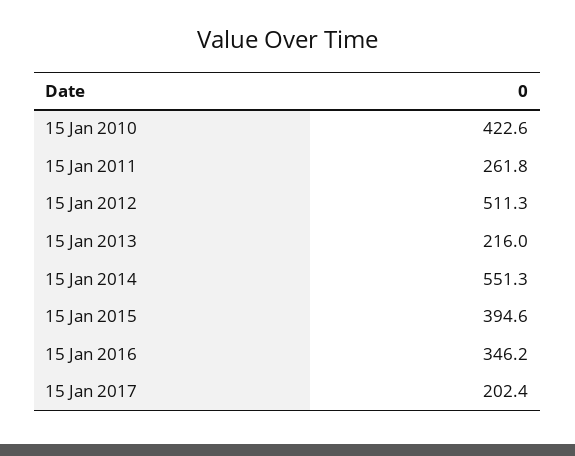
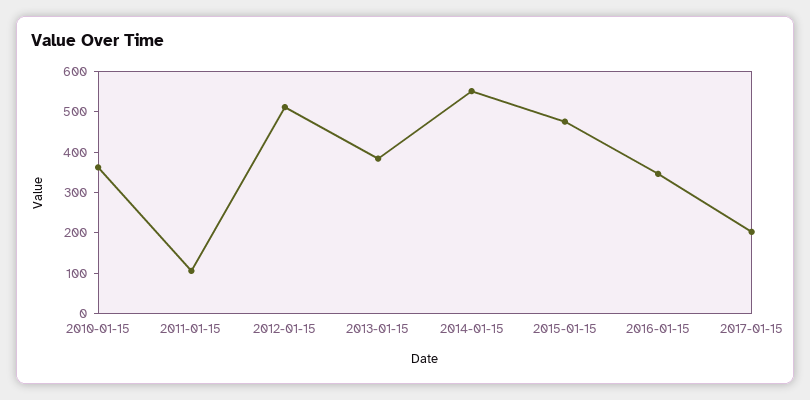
15 Jan 2010: 422.6 -> 360
15 Jan 2011: 261.8 -> 100
15 Jan 2013: 216 -> 380
15 Jan 2015: 394.6 -> 480

